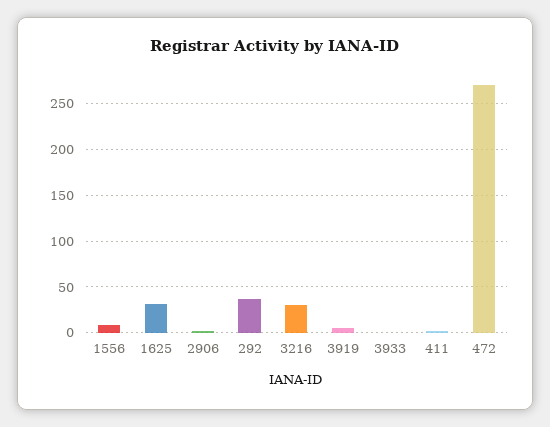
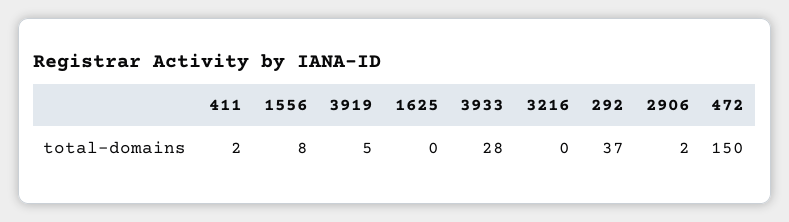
1625: 30 -> 0
3216: 30 -> 0
3933: 0 -> 28
472: 270 -> 150

